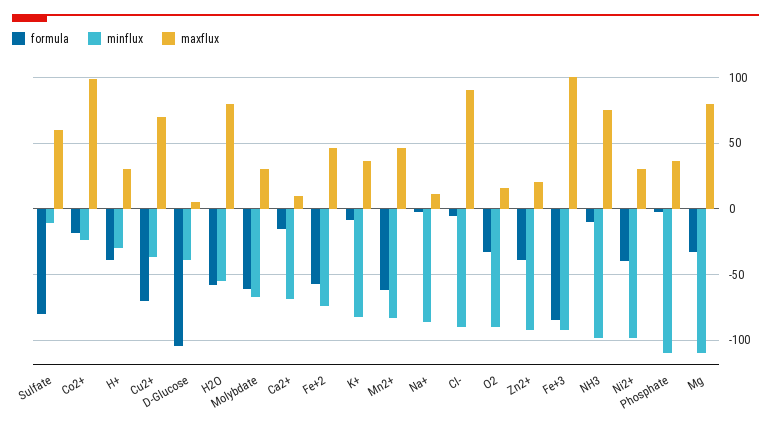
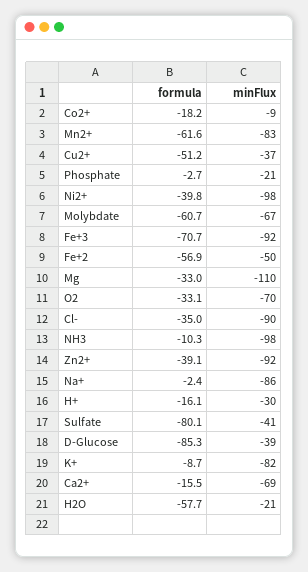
minflux, Sulfate: -10 -> -41
maxflux, Sulfate: 60 -> none
minflux, Co2+: -25 -> -9
maxflux, Co2+: 100 -> none
formula, H+: -40 -> -16.1
maxflux, H+: 30 -> none
formula, Cu2+: -70 -> -51.2
maxflux, Cu2+: 70 -> none
formula, D-Glucose: -105 -> -85.3
maxflux, D-Glucose: 5 -> none
minflux, H2O: -55 -> -21
maxflux, H2O: 80 -> none
maxflux, Molybdate: 30 -> none
maxflux, Ca2+: 10 -> none
minflux, Fe+2: -75 -> -50
maxflux, Fe+2: 45 -> none
maxflux, K+: 35 -> none
maxflux, Mn2+: 45 -> none
maxflux, Na+: 10 -> none
formula, Cl-: -5 -> -35
maxflux, Cl-: 90 -> none
minflux, O2: -90 -> -70
maxflux, O2: 15 -> none
maxflux, Zn2+: 20 -> none
formula, Fe+3: -85 -> -70.7
maxflux, Fe+3: 100 -> none
maxflux, NH3: 75 -> none
maxflux, Ni2+: 30 -> none
minflux, Phosphate: -110 -> -21
maxflux, Phosphate: 35 -> none
maxflux, Mg: 80 -> none

